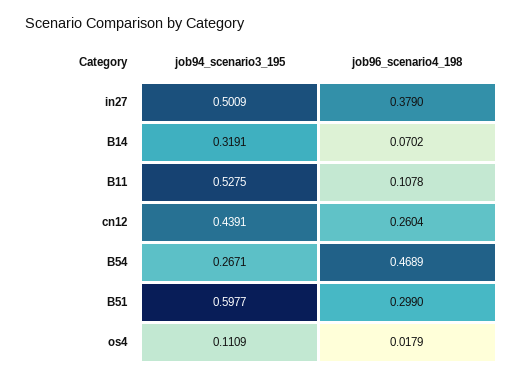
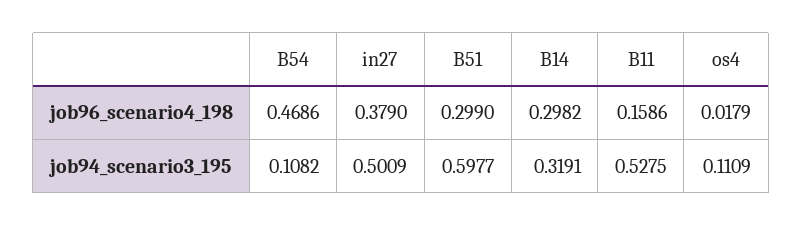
job96_scenario4_198, B14: 0.0702 -> 0.2982
job96_scenario4_198, B11: 0.1078 -> 0.1586
job94_scenario3_195, cn12: 0.4391 -> none
job96_scenario4_198, cn12: 0.2604 -> none
job94_scenario3_195, B54: 0.2671 -> 0.1082
job96_scenario4_198, B54: 0.4689 -> 0.4686

